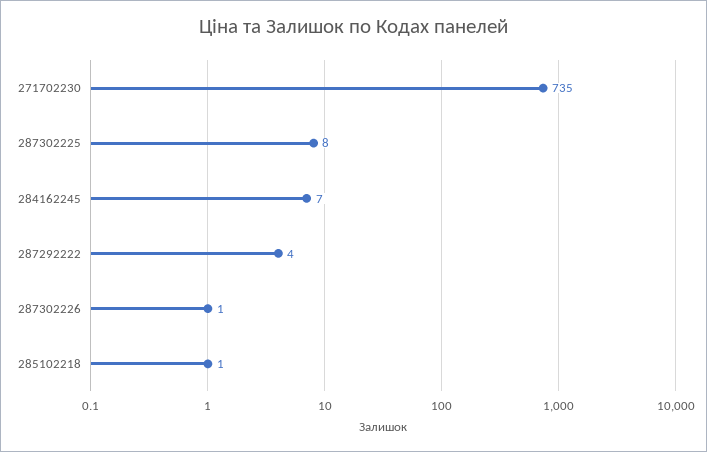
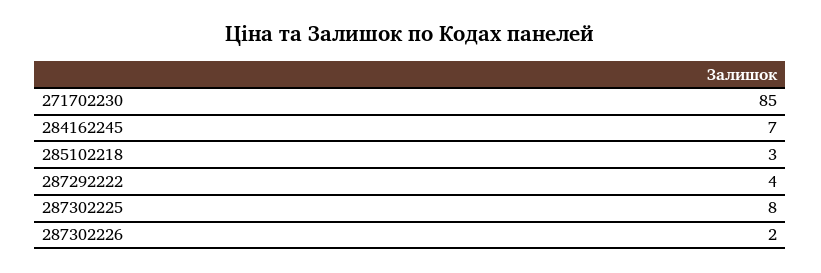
271702230: 735 -> 85
287302226: 1 -> 2
285102218: 1 -> 3

